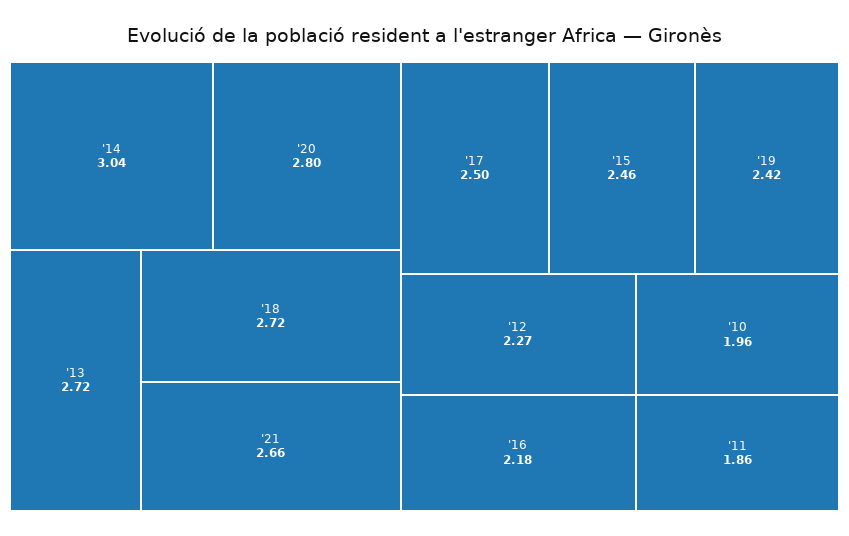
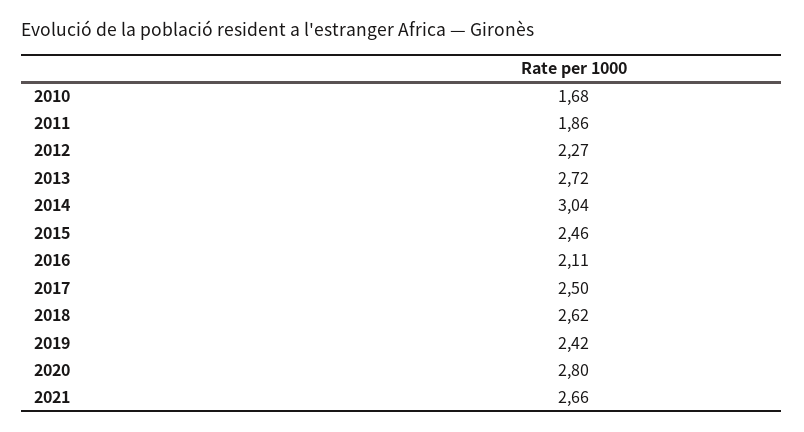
'18: 2.72 -> 2.62
'16: 2.18 -> 2.11
'10: 1.96 -> 1.68

